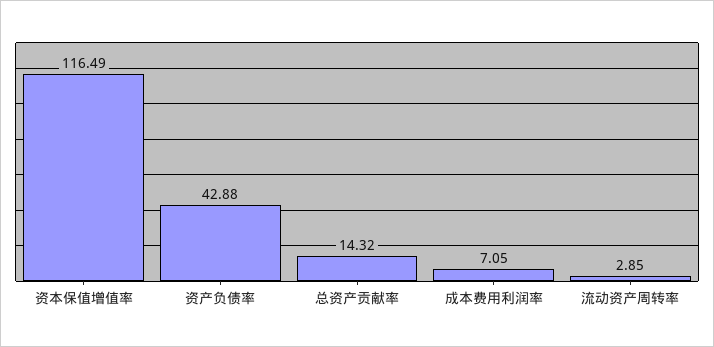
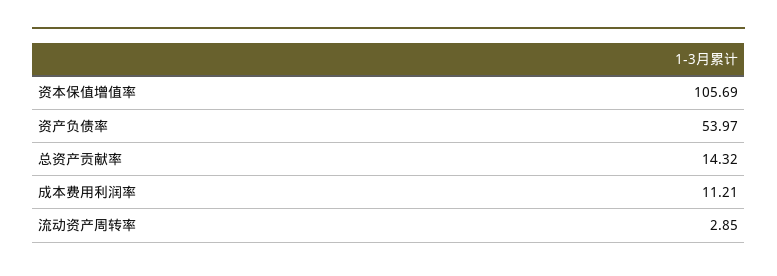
资本保值增值率: 116.49 -> 105.69
资产负债率: 42.88 -> 53.97
成本费用利润率: 7.05 -> 11.21

